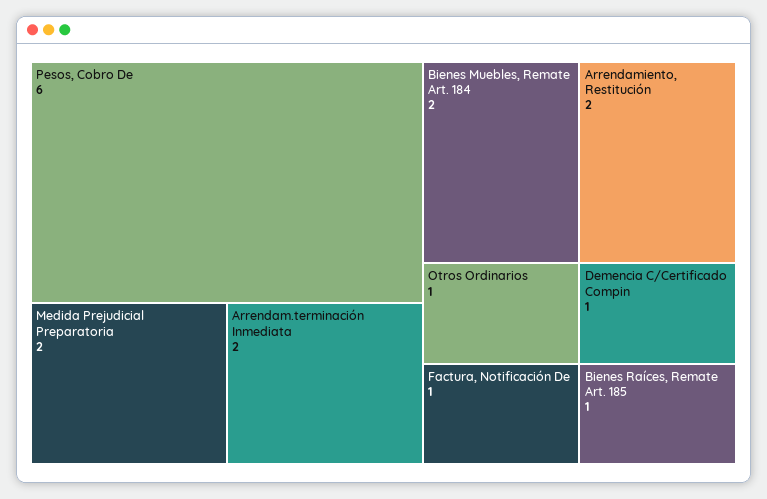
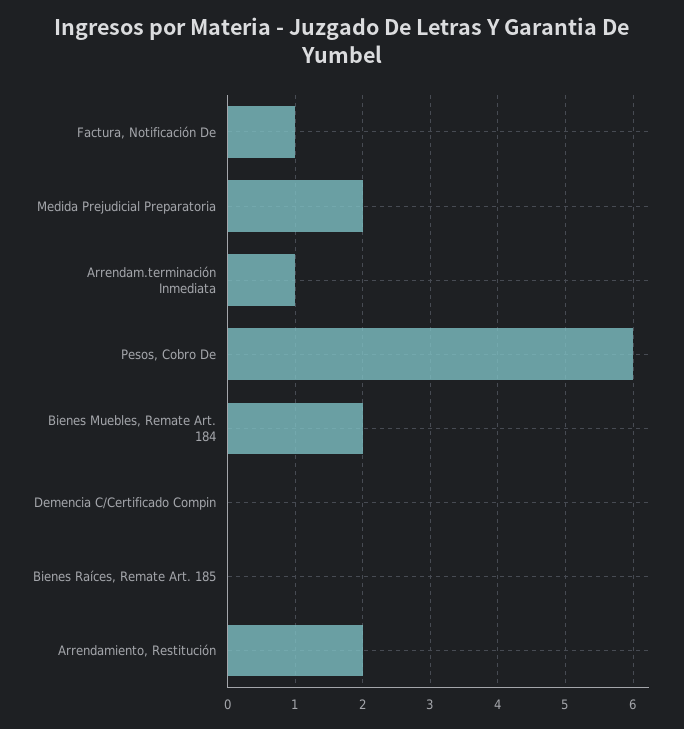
Arrendam.terminación Inmediata: 2 -> 1
Otros Ordinarios: 1 -> none
Demencia C/Certificado Compin: 1 -> 0
Bienes Raíces, Remate Art. 185: 1 -> 0

